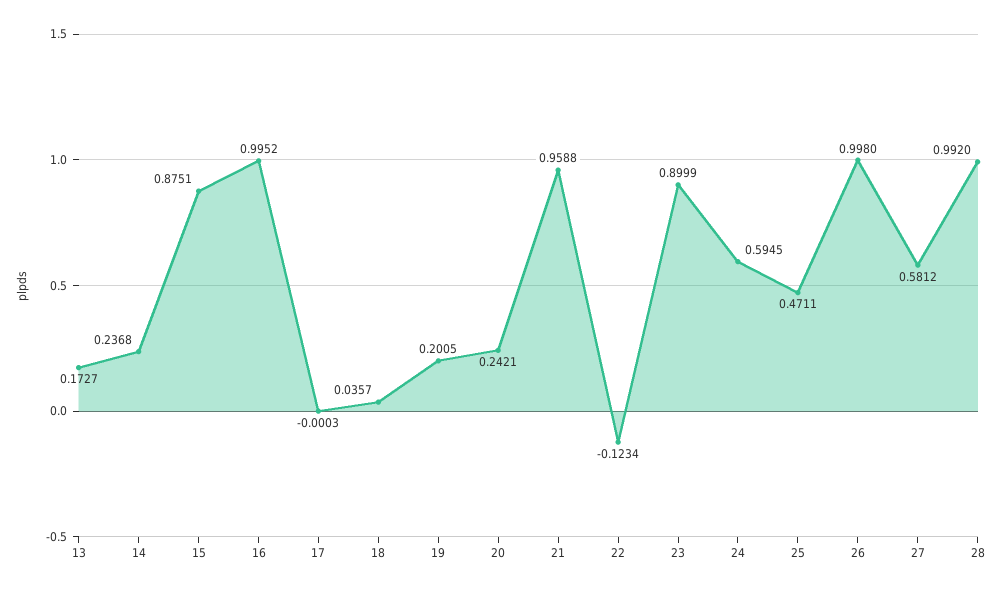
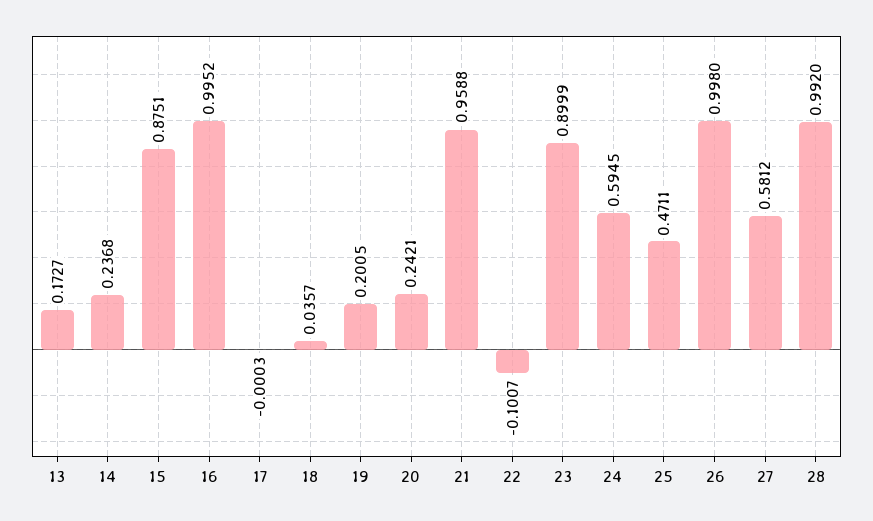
22: -0.1234 -> -0.1007

